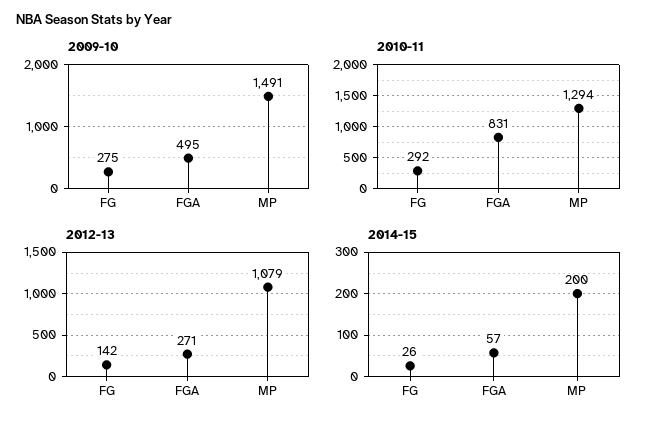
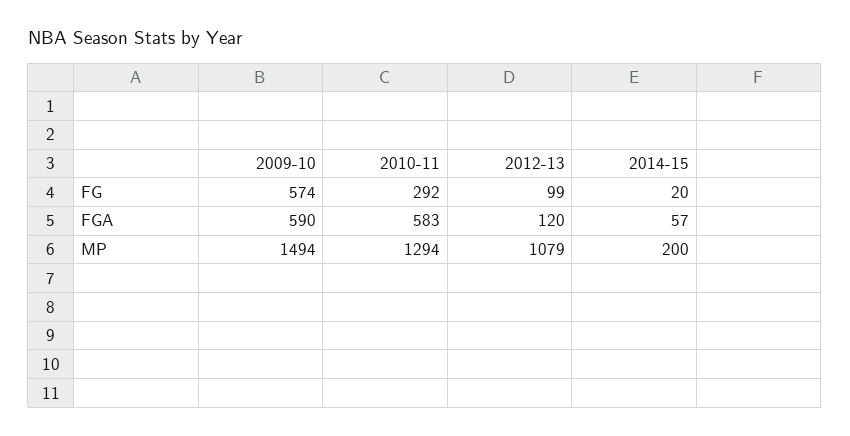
2009-10, FG: 275 -> 574
2009-10, FGA: 495 -> 590
2009-10, MP: 1491 -> 1494
2010-11, FGA: 831 -> 583
2012-13, FG: 142 -> 99
2012-13, FGA: 271 -> 120
2014-15, FG: 26 -> 20

